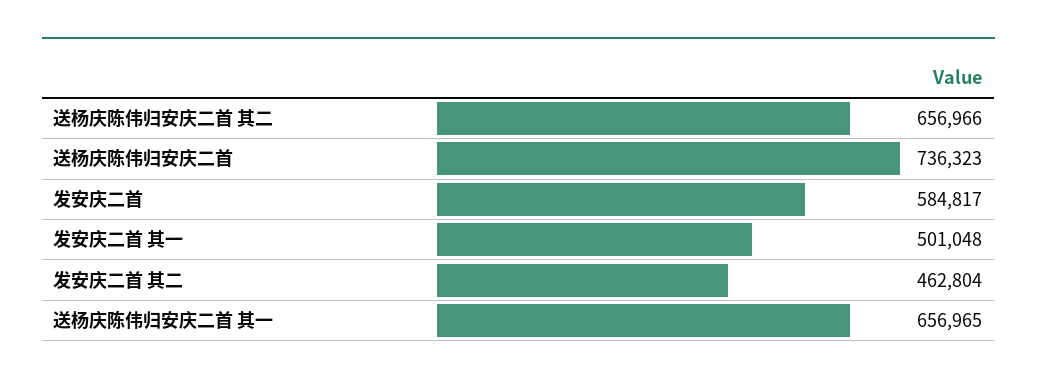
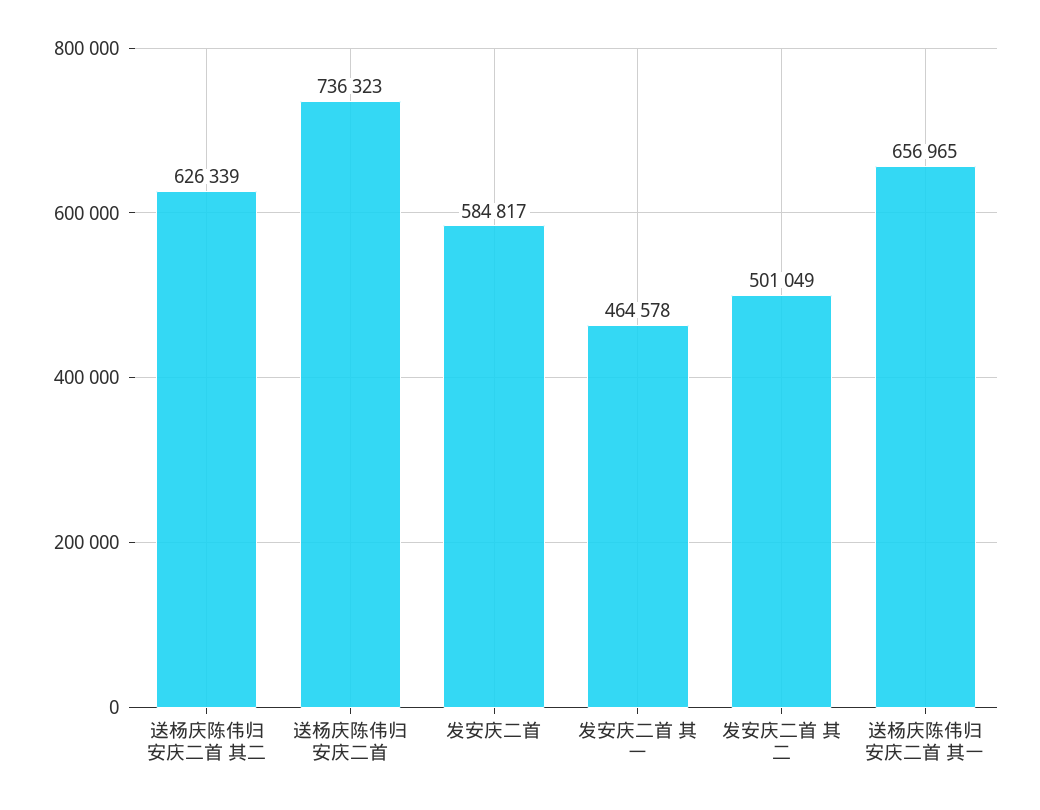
送杨庆陈伟归安庆二首 其二: 656966 -> 626339
发安庆二首 其一: 501048 -> 464578
发安庆二首 其二: 462804 -> 501049

